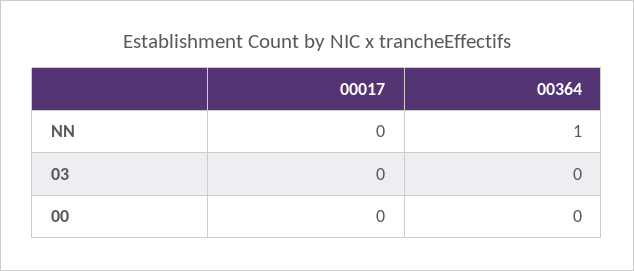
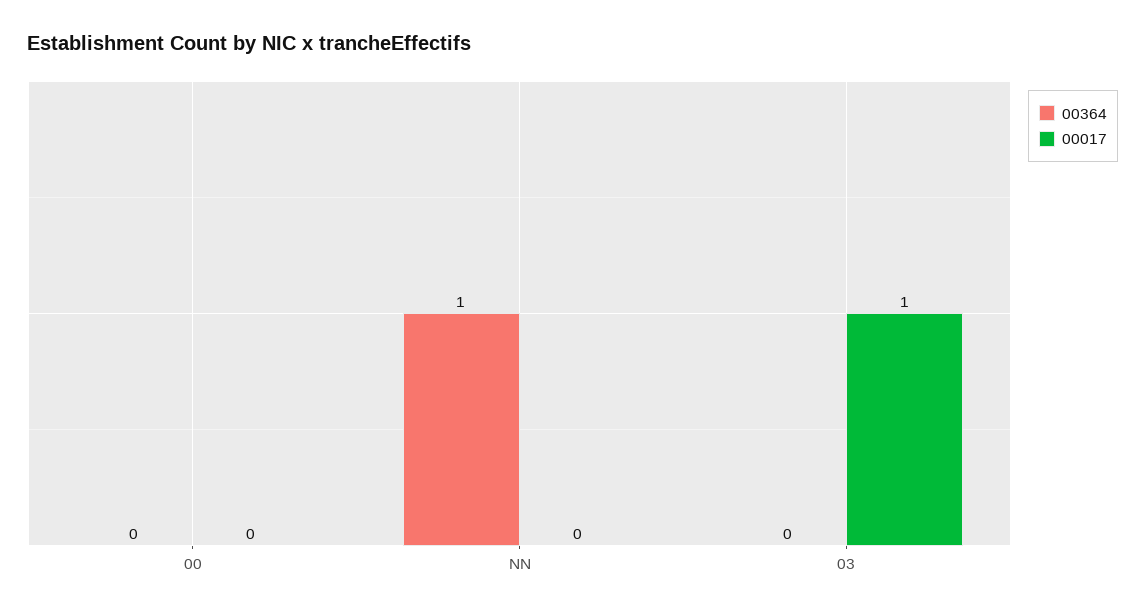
00017, 03: 0 -> 1

